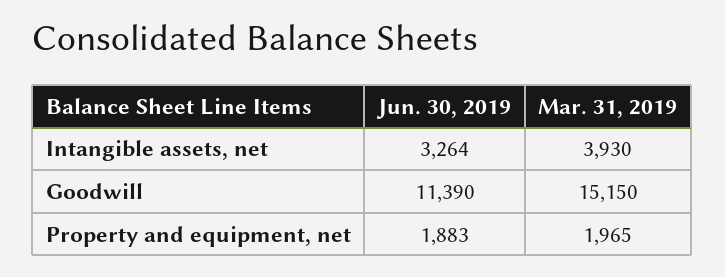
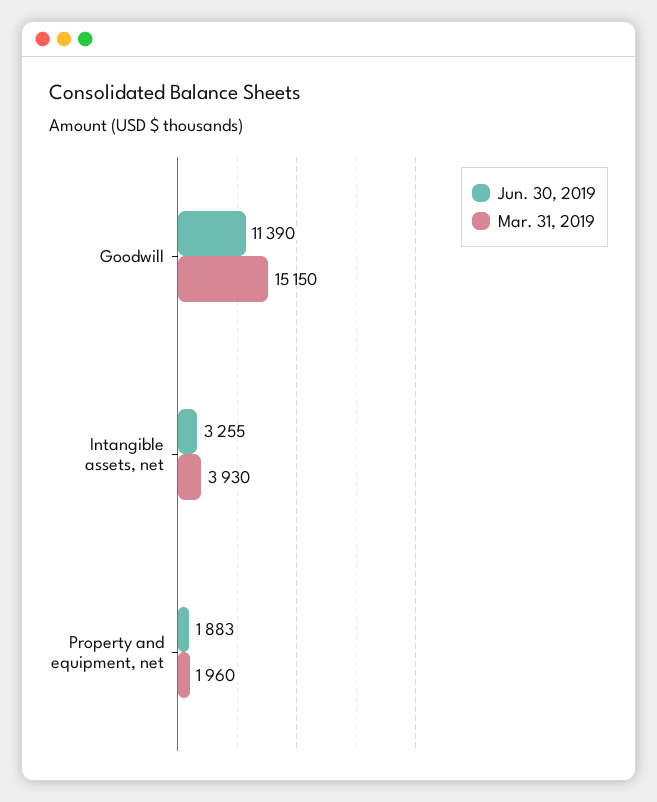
Jun. 30, 2019, Intangible assets, net: 3264 -> 3255
Mar. 31, 2019, Property and equipment, net: 1965 -> 1960

